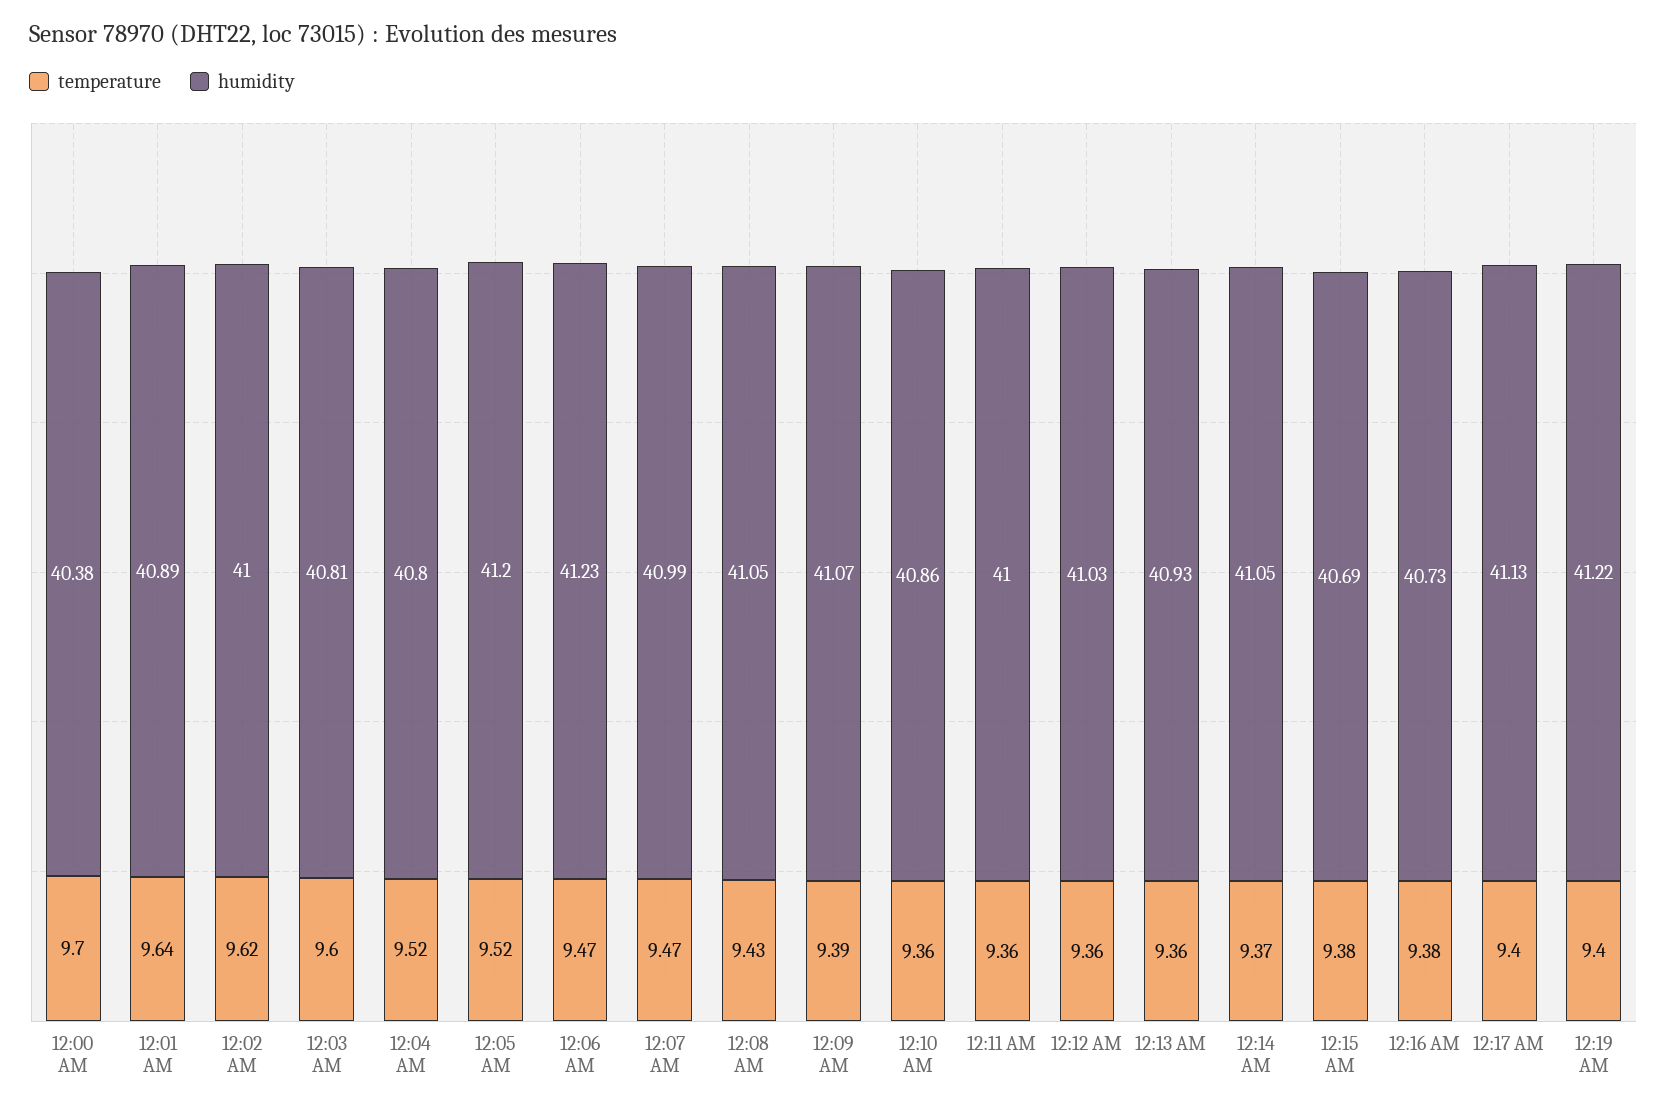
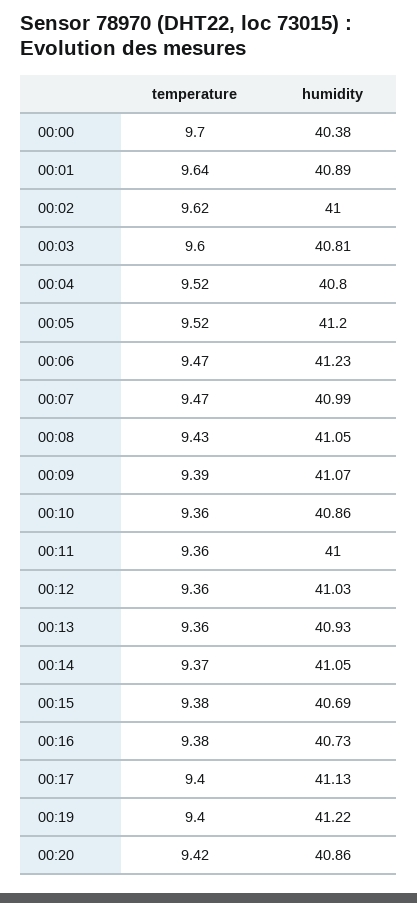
temperature, 00:20: none -> 9.42
humidity, 00:20: none -> 40.86

